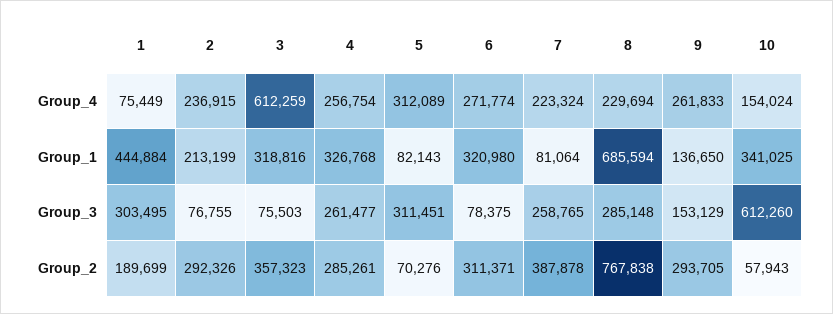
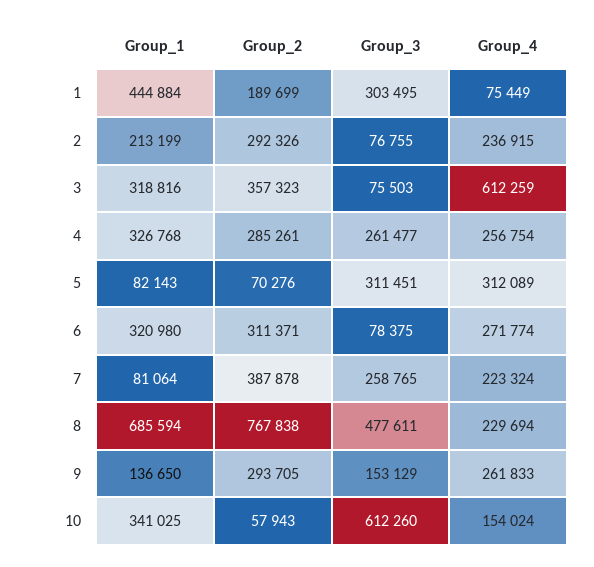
8, Group_3: 285148 -> 477611

